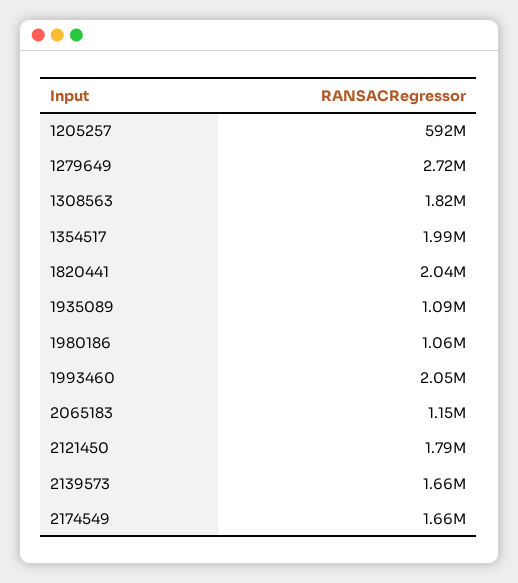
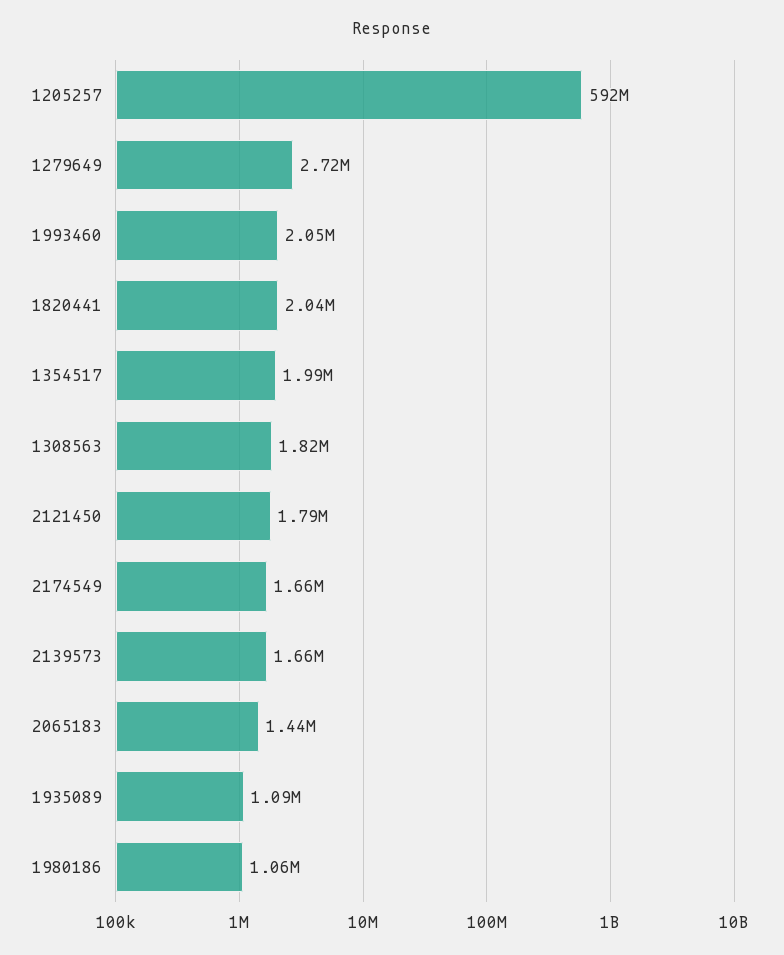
2065183: 1150000 -> 1440000

